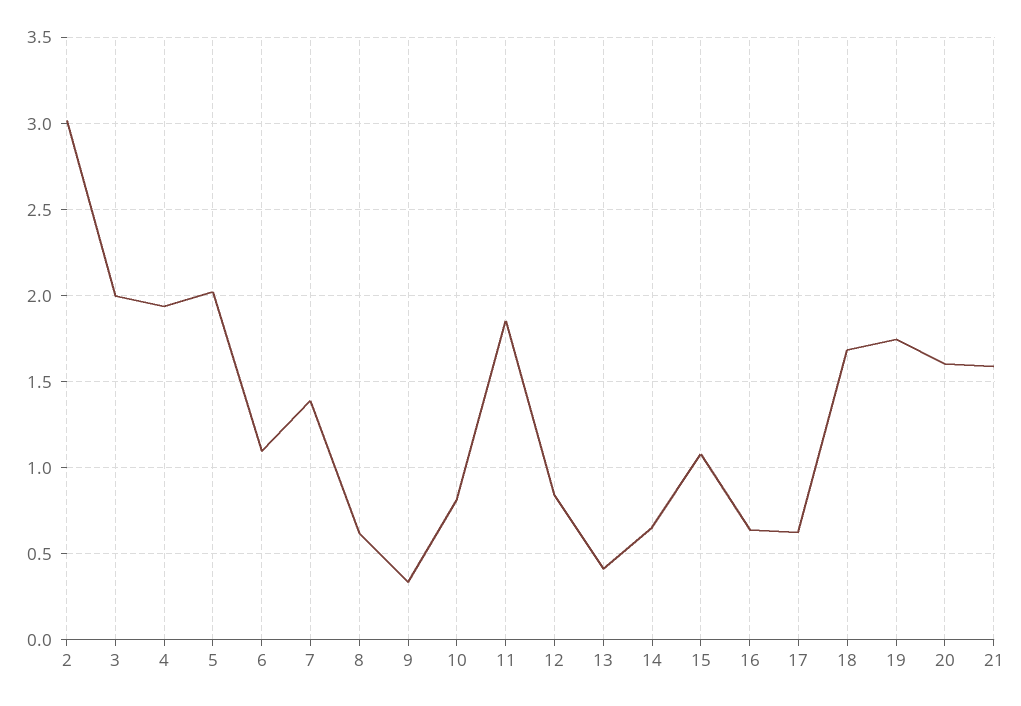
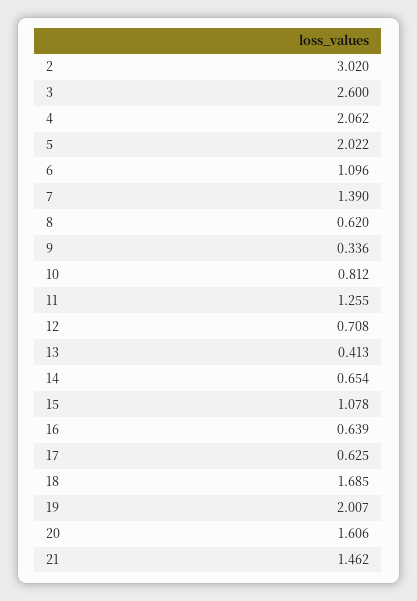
3: 2 -> 2.6
4: 1.95 -> 2.062
11: 1.85 -> 1.255
12: 0.85 -> 0.708
19: 1.75 -> 2.007
21: 1.6 -> 1.462

